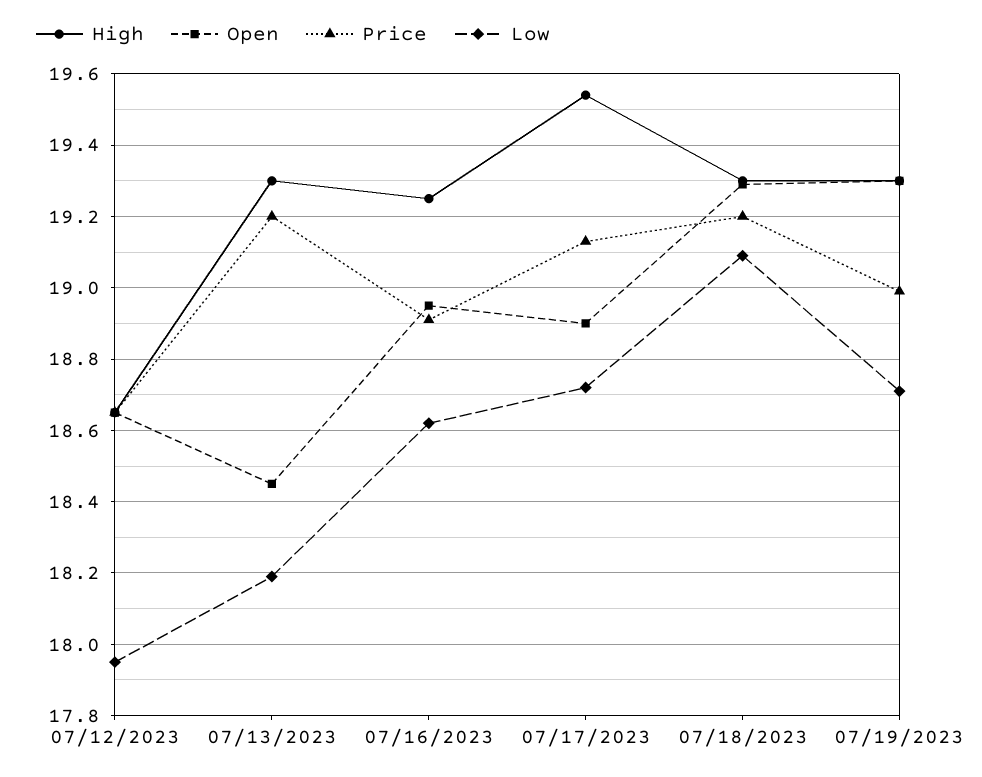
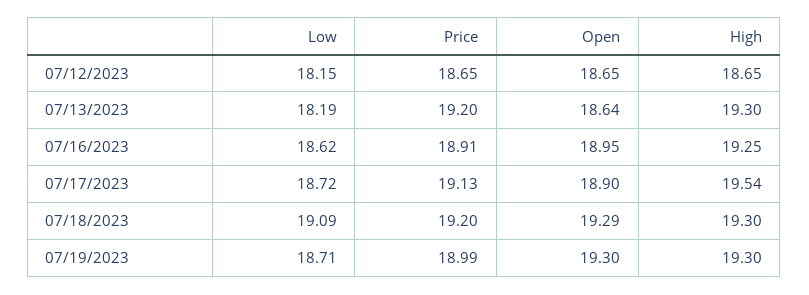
Low, 07/12/2023: 17.95 -> 18.15
Open, 07/13/2023: 18.45 -> 18.64

